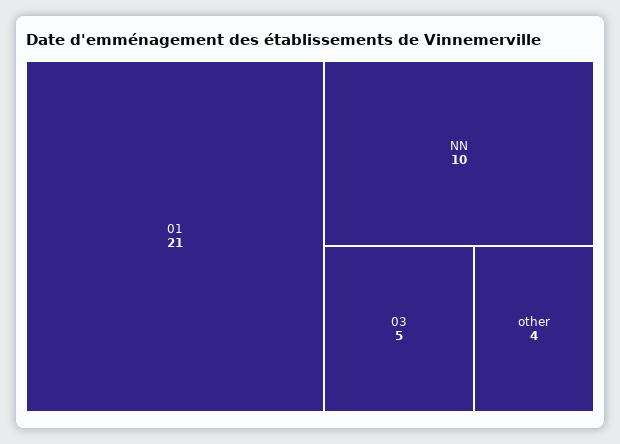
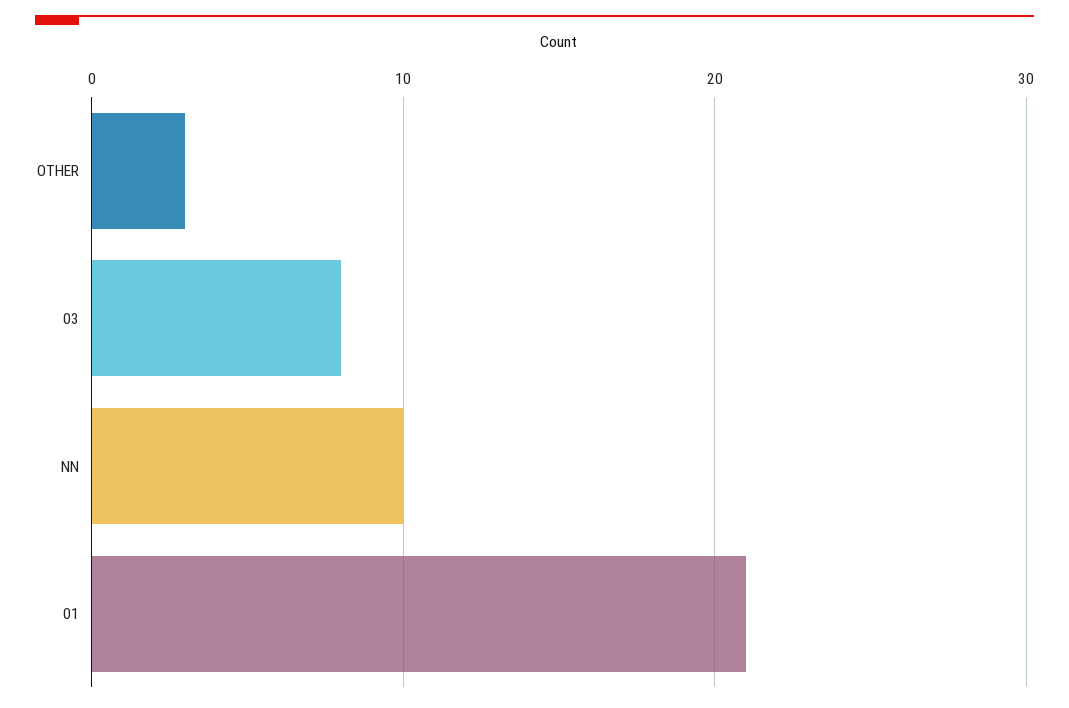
03: 5 -> 8
other: 4 -> 3

